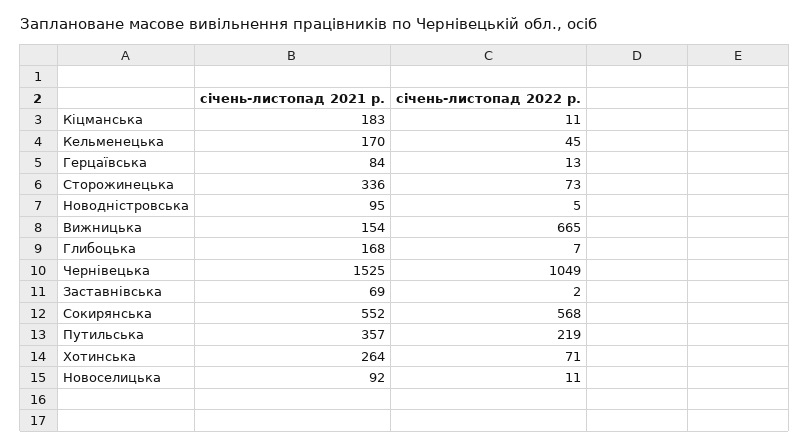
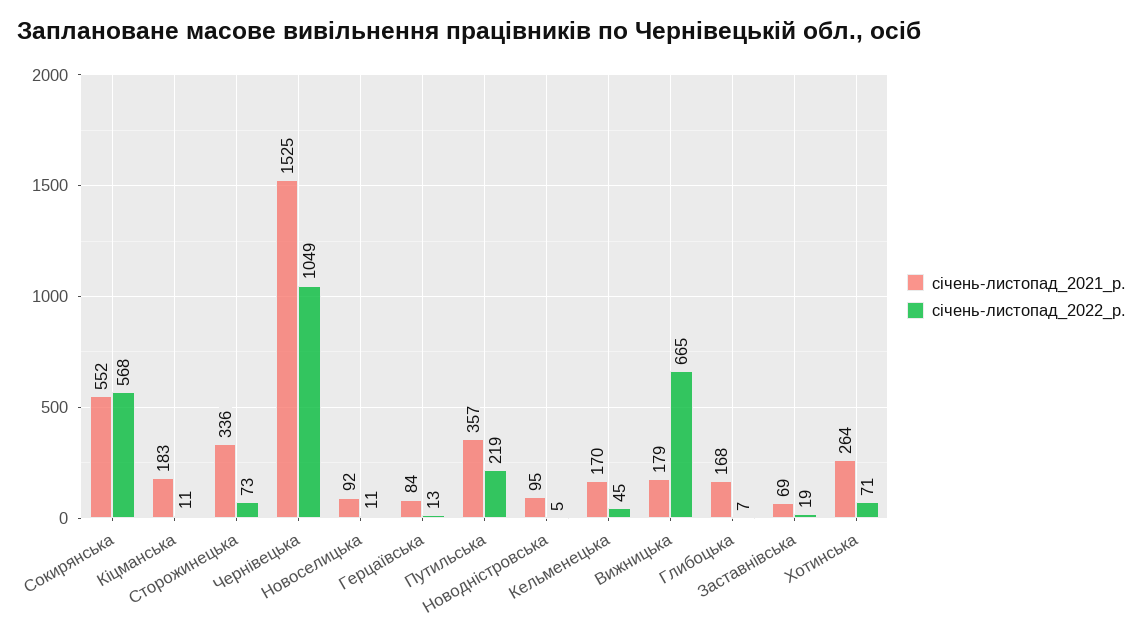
січень-листопад 2021 р., Вижницька: 154 -> 179
січень-листопад 2022 р., Заставнівська: 2 -> 19

